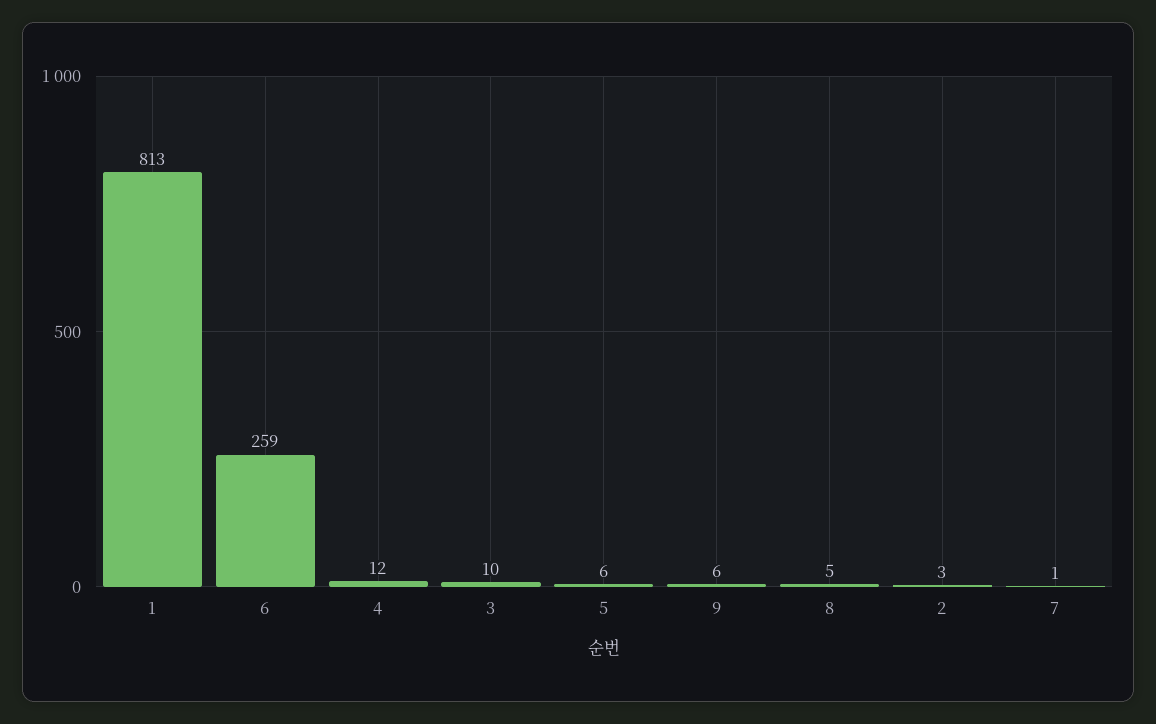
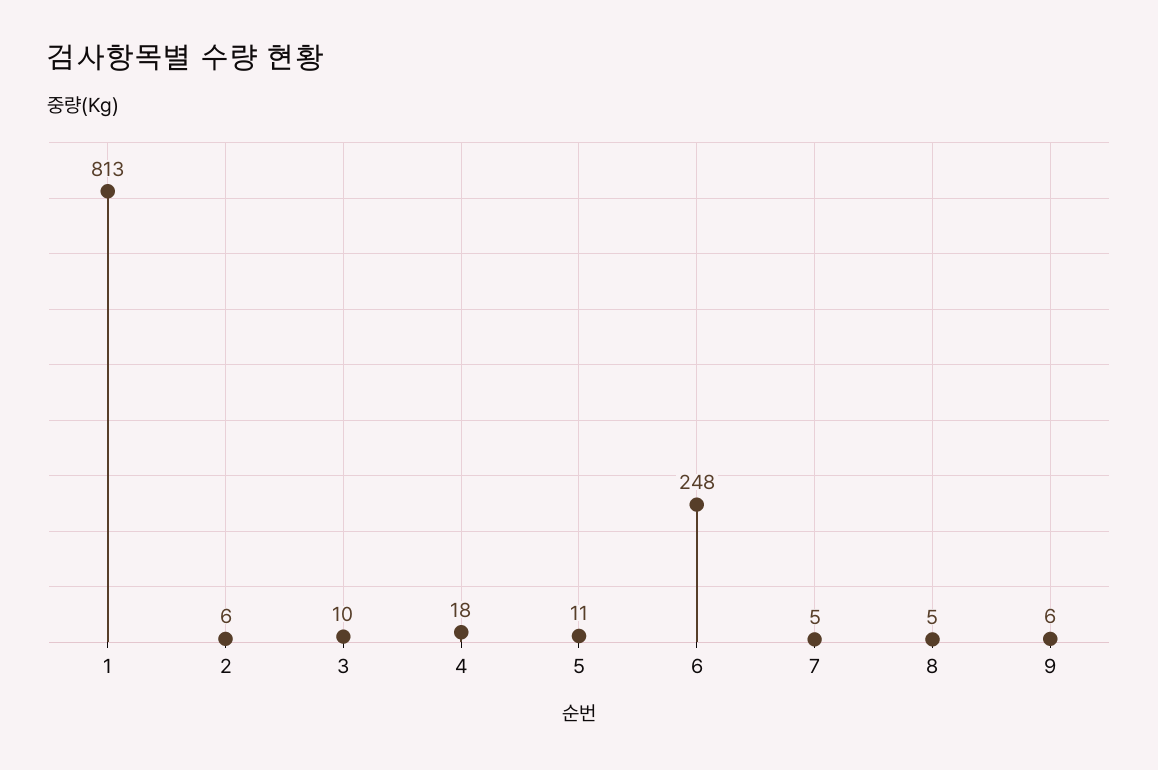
6: 259 -> 248
4: 12 -> 18
5: 6 -> 11
2: 3 -> 6
7: 1 -> 5

